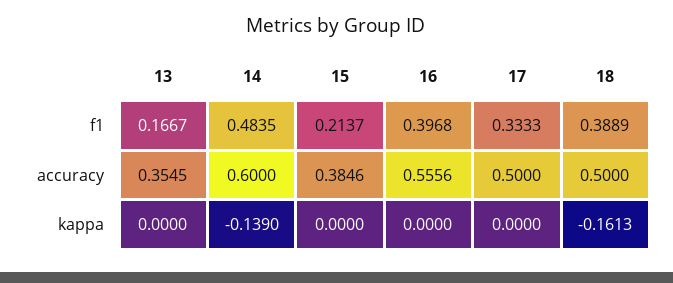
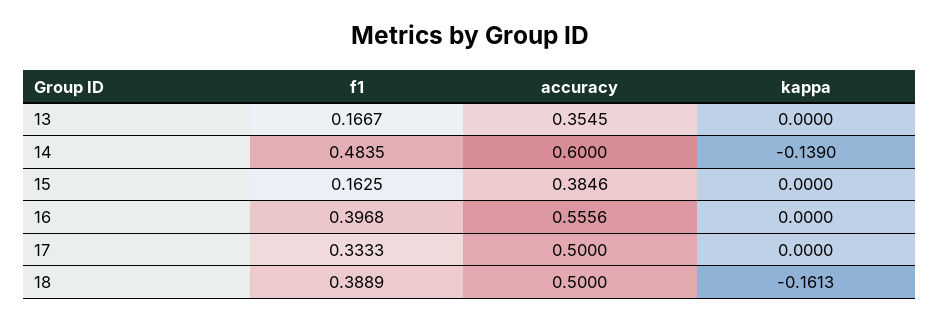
15, f1: 0.2137 -> 0.1625

